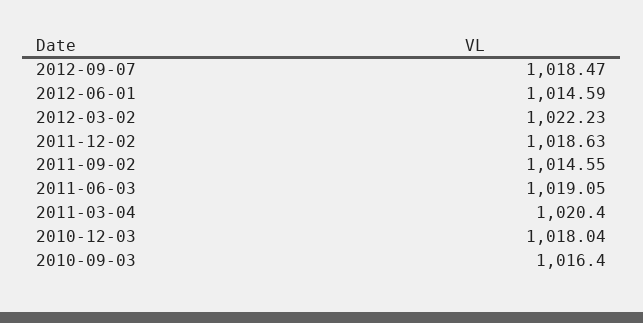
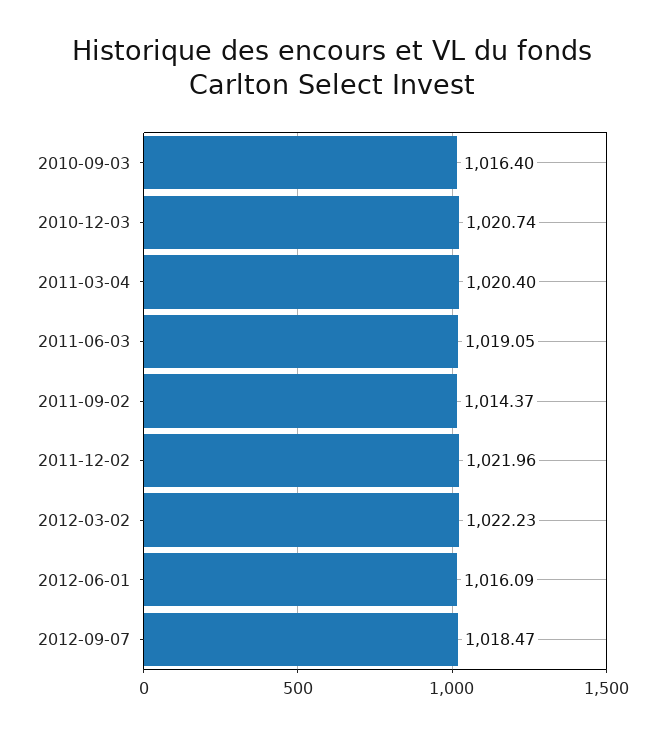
2012-06-01: 1014.59 -> 1016.09
2011-12-02: 1018.63 -> 1021.96
2011-09-02: 1014.55 -> 1014.37
2010-12-03: 1018.04 -> 1020.74

